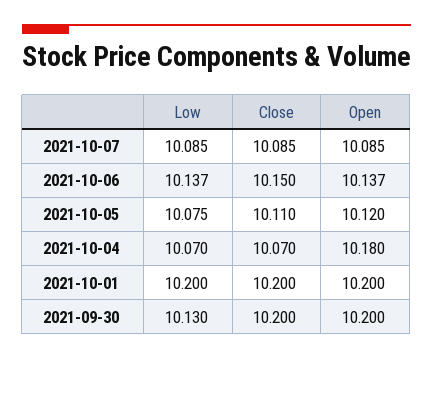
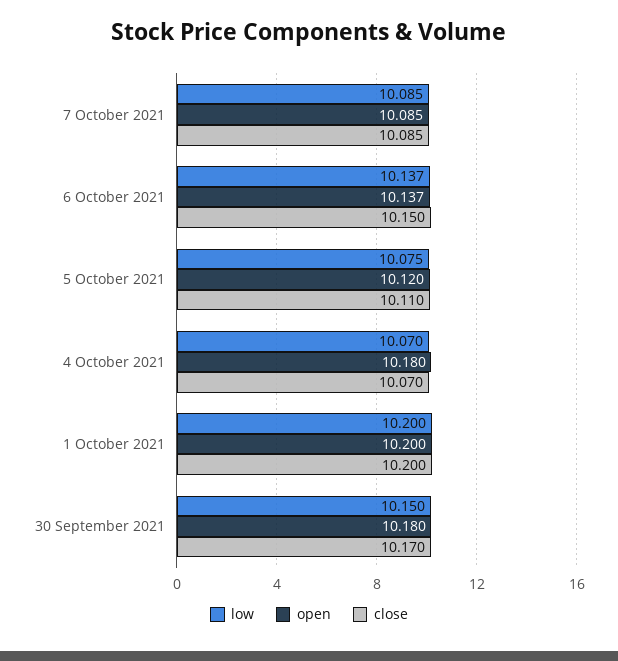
Low, 2021-09-30: 10.13 -> 10.15
Close, 2021-09-30: 10.2 -> 10.17
Open, 2021-09-30: 10.2 -> 10.18

